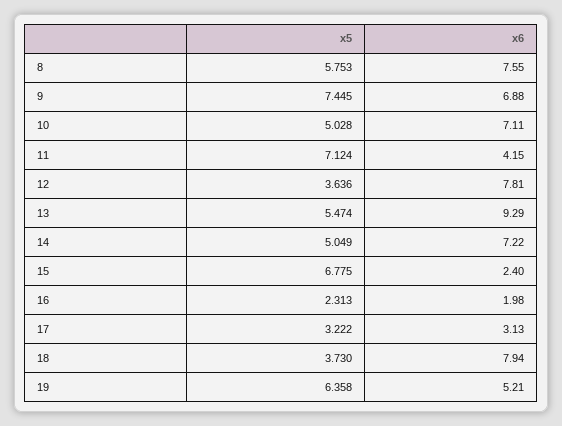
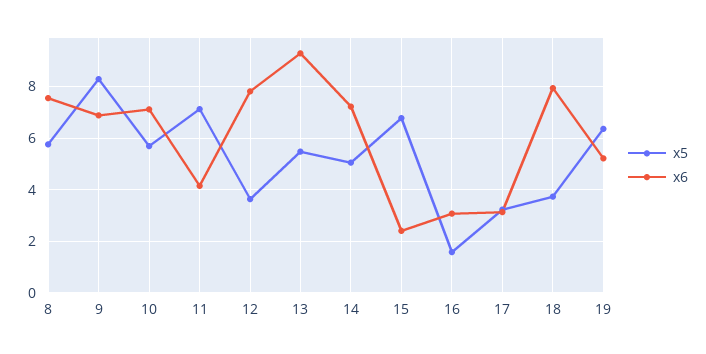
x5, 9: 7.445 -> 8.25
x5, 10: 5.028 -> 5.75
x5, 16: 2.313 -> 1.5
x6, 16: 1.98 -> 3

